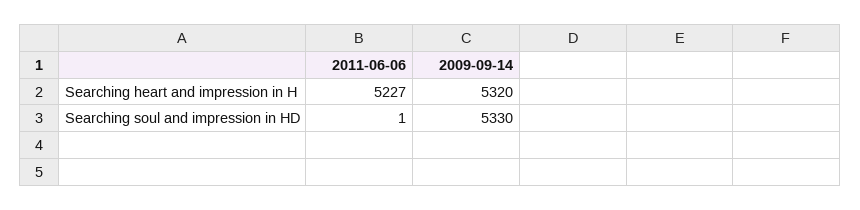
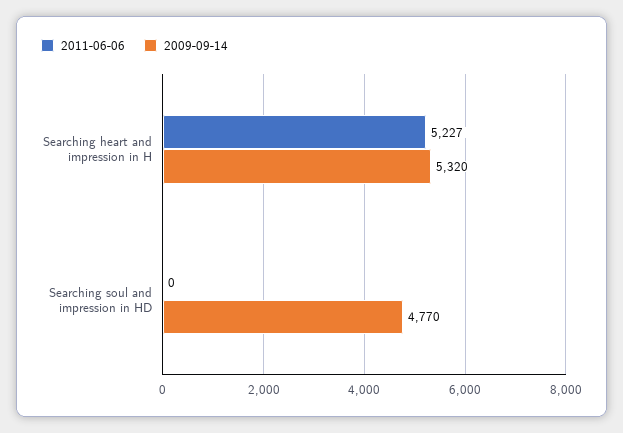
2011-06-06, Searching soul and impression in HD: 1 -> 0
2009-09-14, Searching soul and impression in HD: 5330 -> 4770

